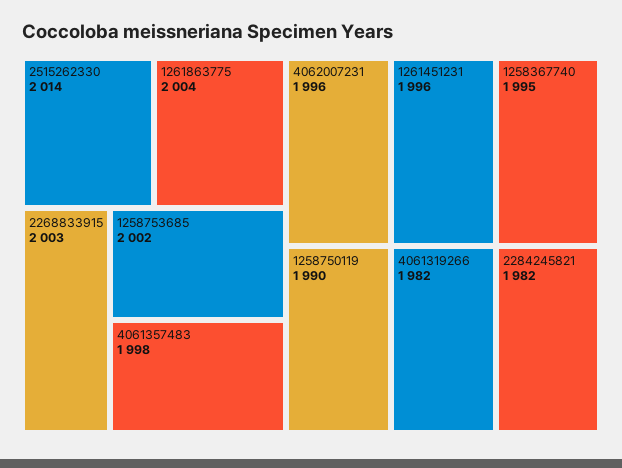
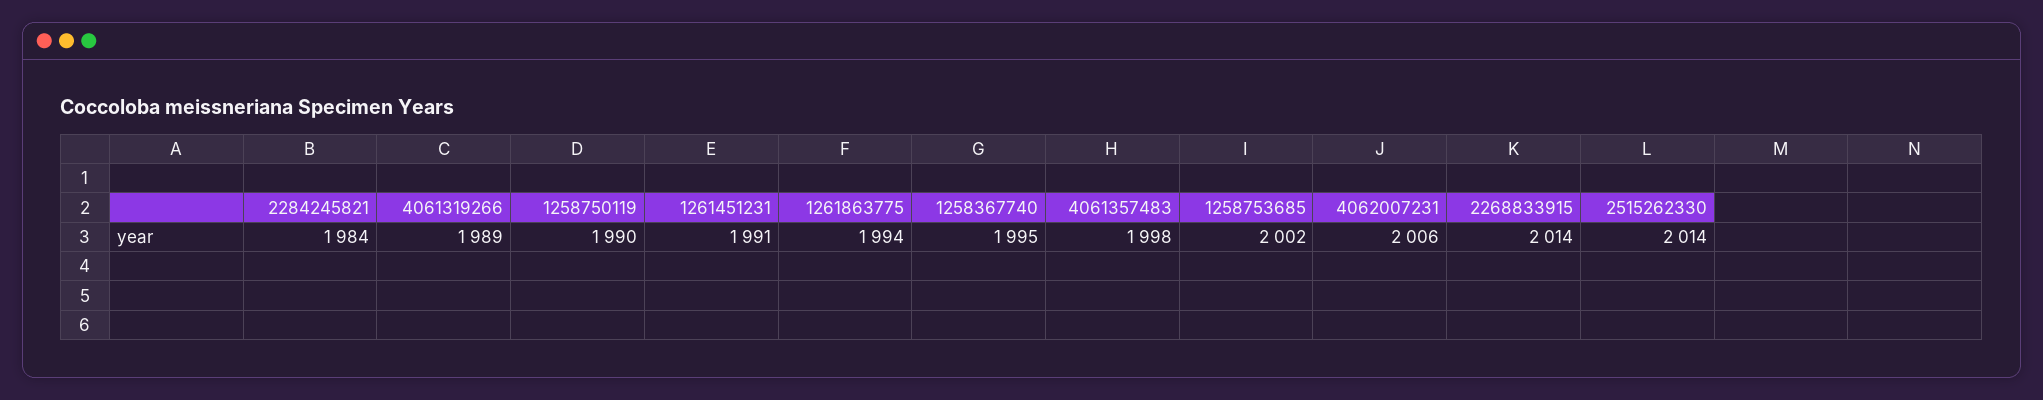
1261863775: 2004 -> 1994
2268833915: 2003 -> 2014
4062007231: 1996 -> 2006
1261451231: 1996 -> 1991
4061319266: 1982 -> 1989
2284245821: 1982 -> 1984

